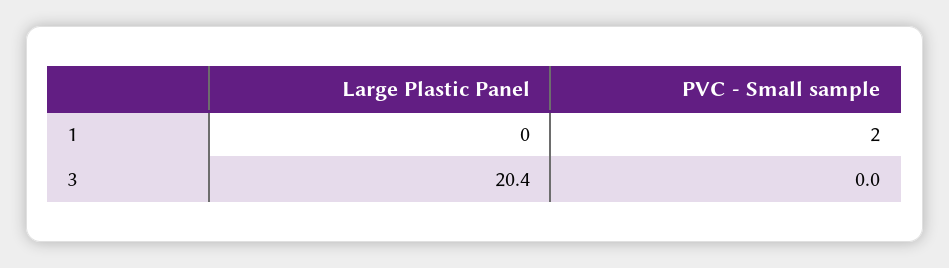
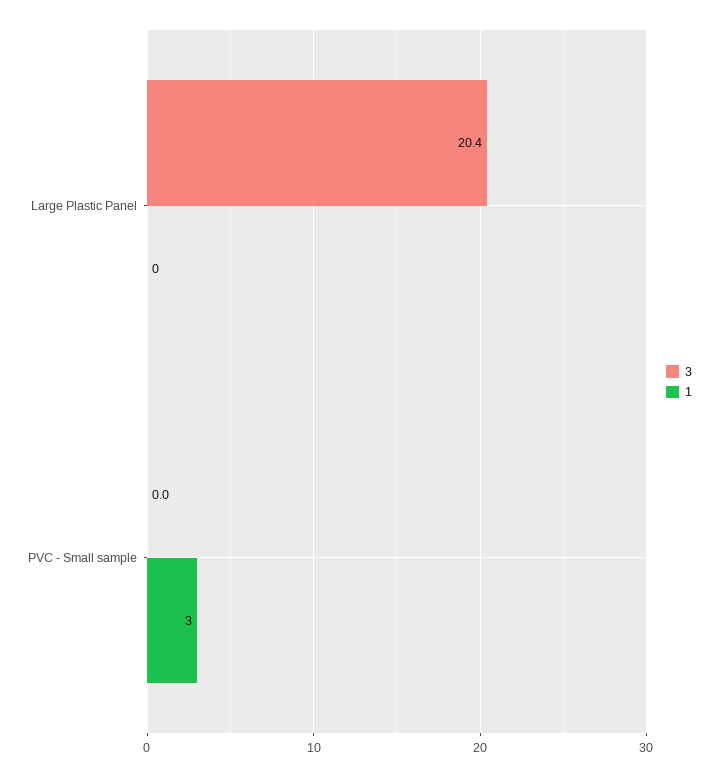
1, PVC - Small sample: 2 -> 3

